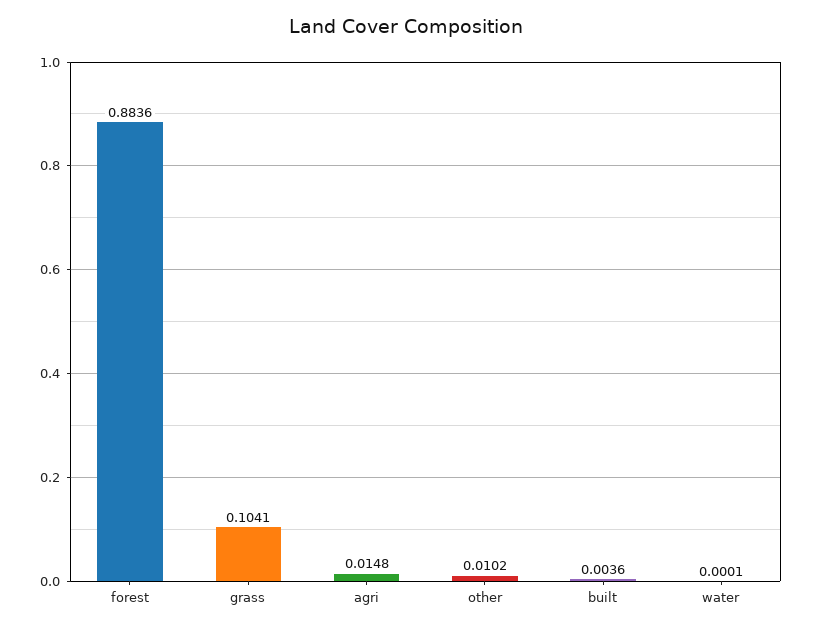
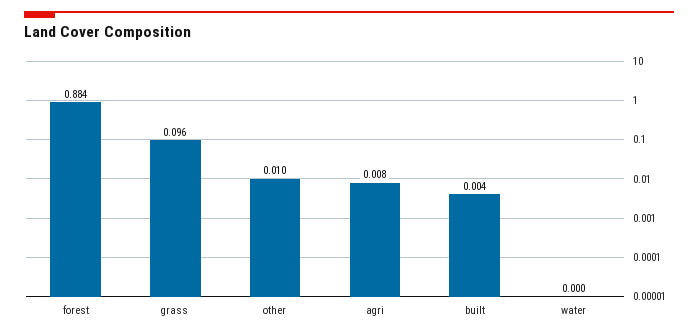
grass: 0.1041 -> 0.096
agri: 0.0148 -> 0.008

